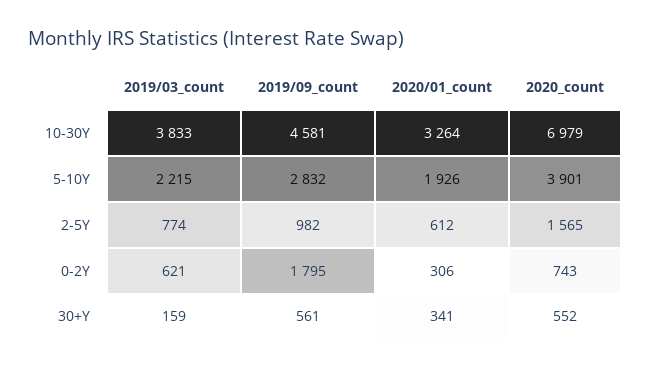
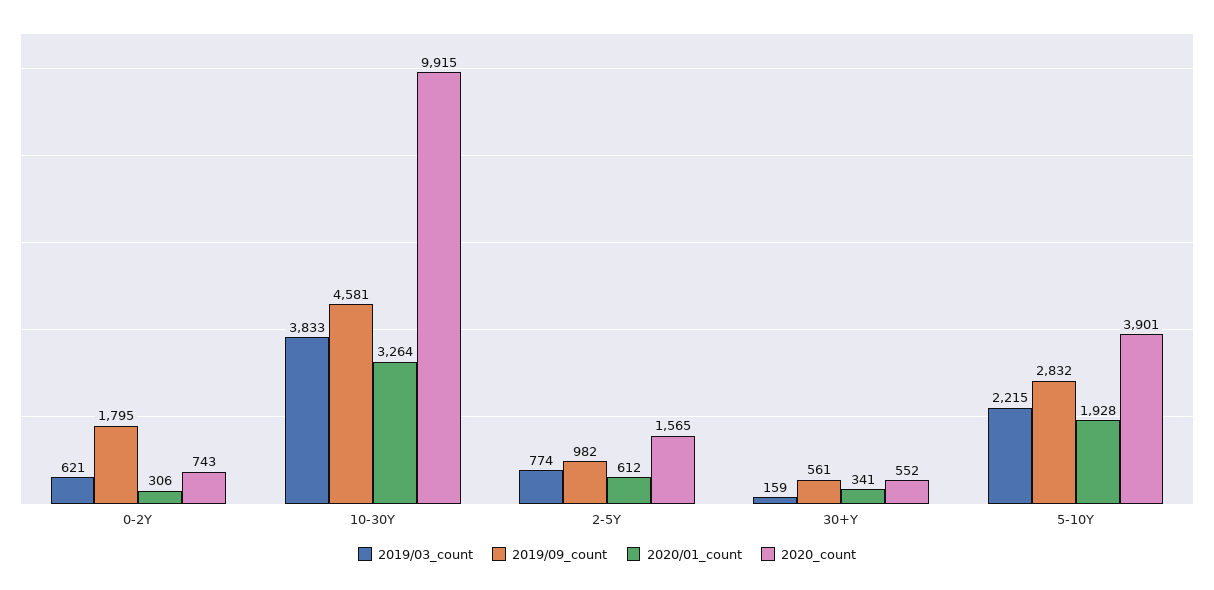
2020_count, 10-30Y: 6979 -> 9915
2020/01_count, 5-10Y: 1926 -> 1928

